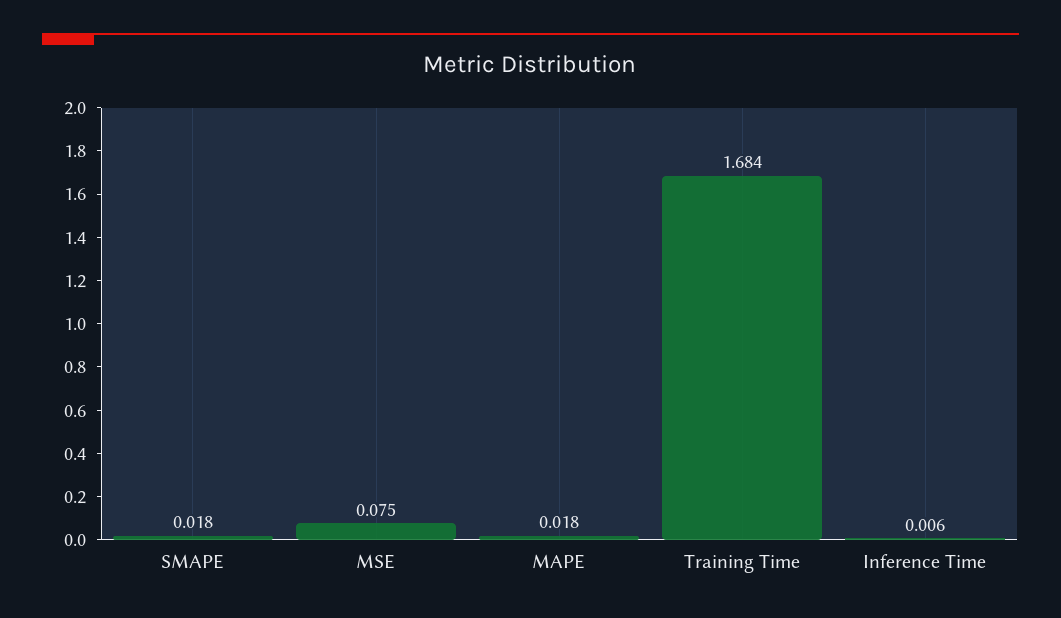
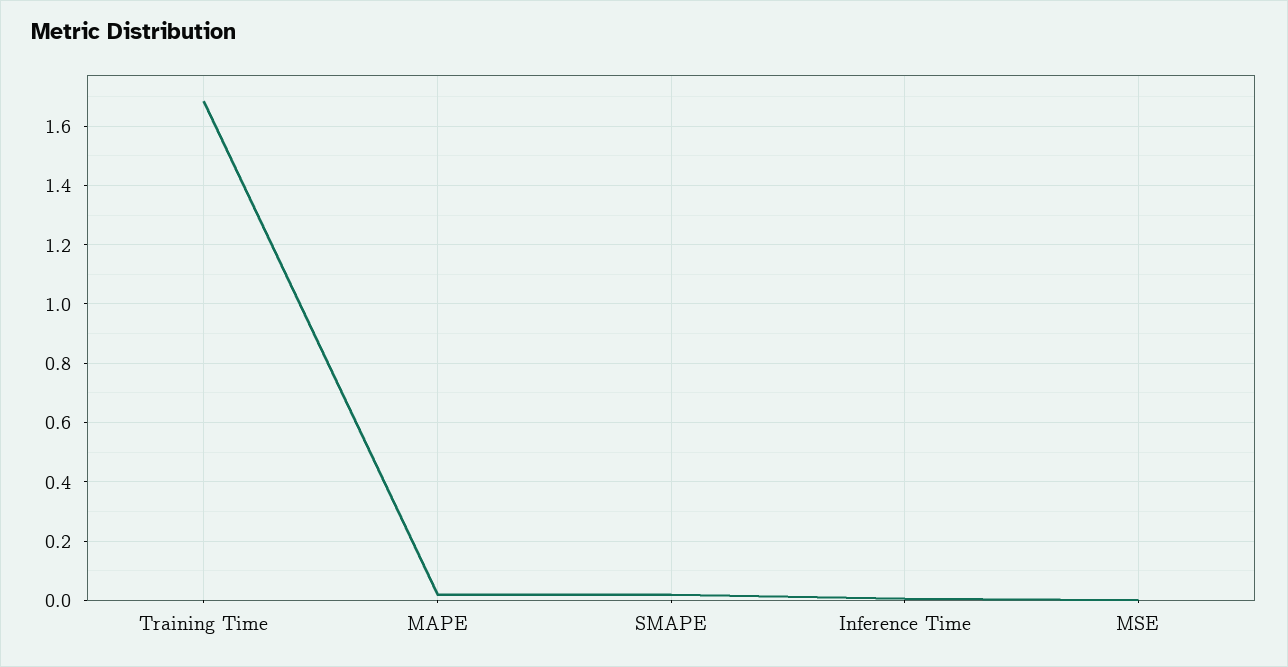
MSE: 0.075 -> 0

